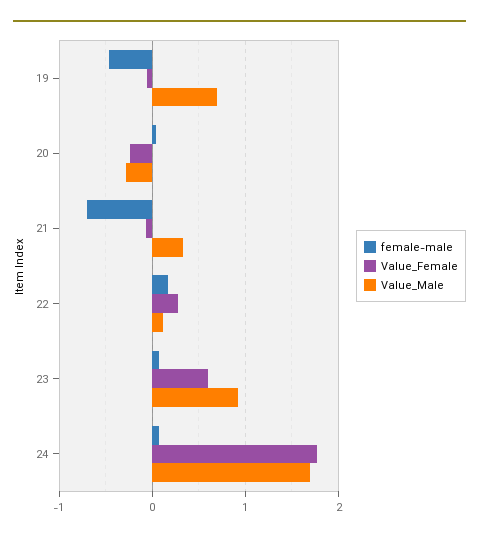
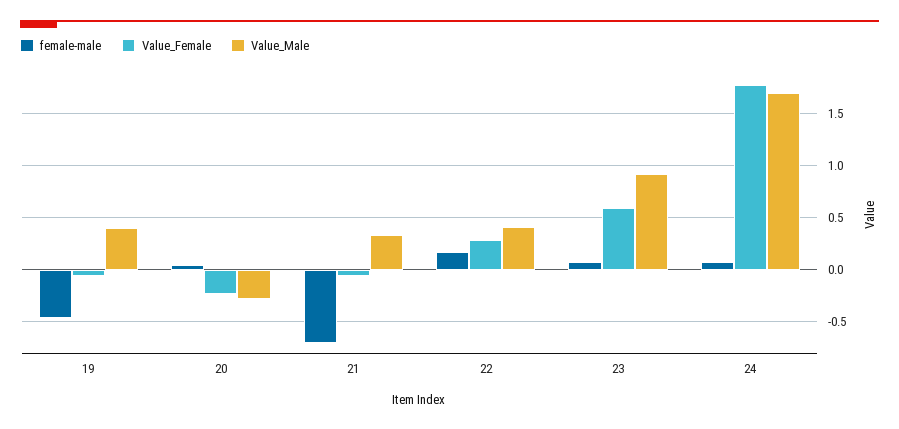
Value_Male, 19: 0.7 -> 0.4
Value_Male, 22: 0.1 -> 0.4

